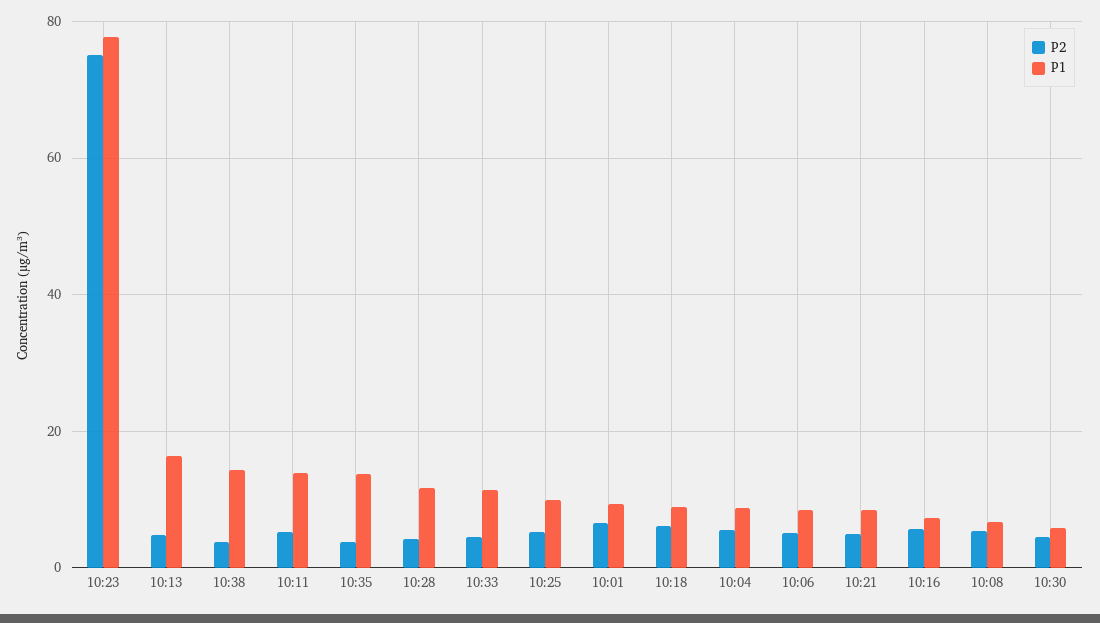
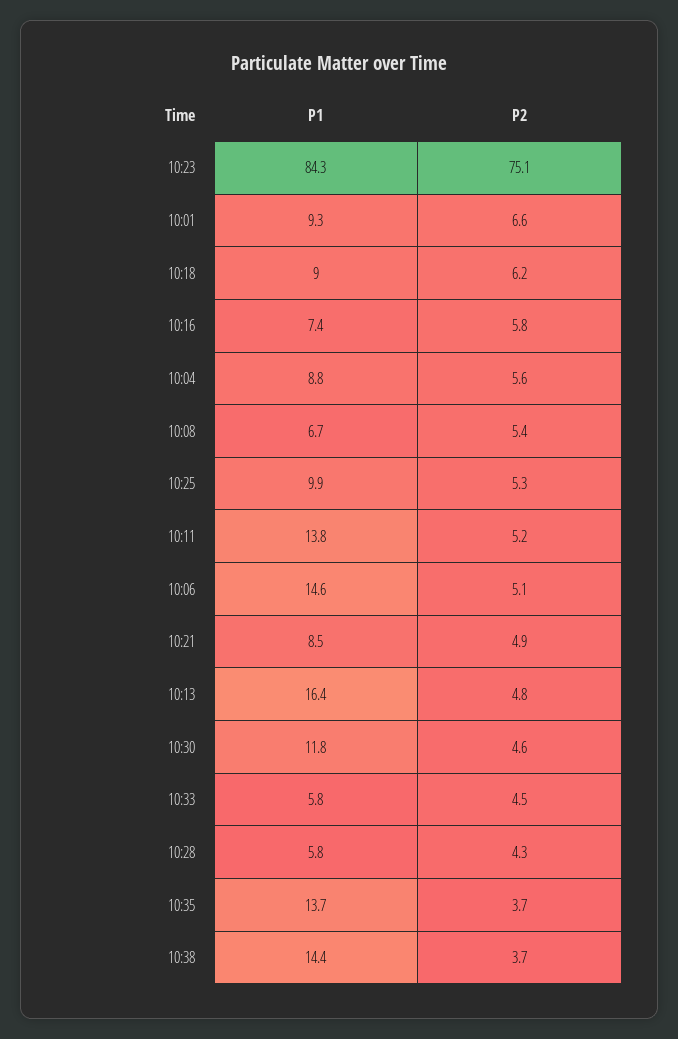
P1, 10:23: 78 -> 84.3
P1, 10:28: 12 -> 5.8
P1, 10:33: 12 -> 5.8
P1, 10:06: 8 -> 14.6
P1, 10:30: 6 -> 11.8

